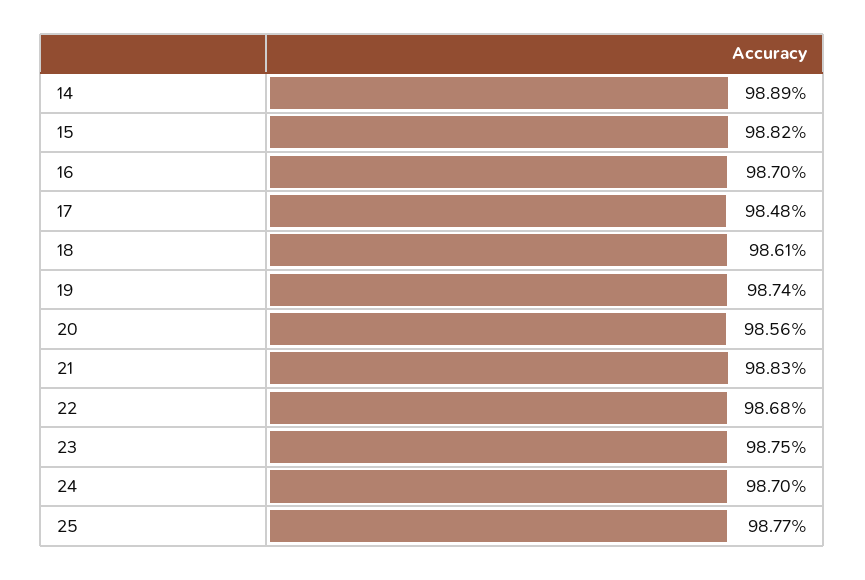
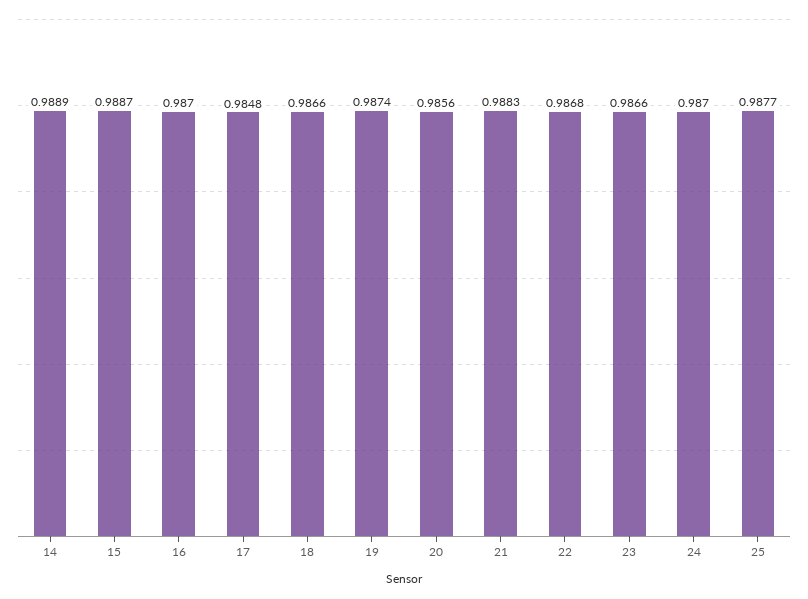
15: 0.9882 -> 0.9887
18: 0.9861 -> 0.9866
23: 0.9875 -> 0.9866

